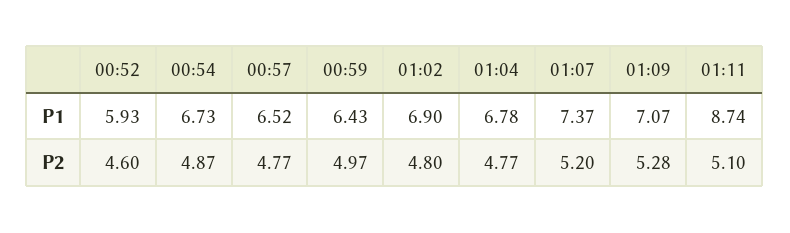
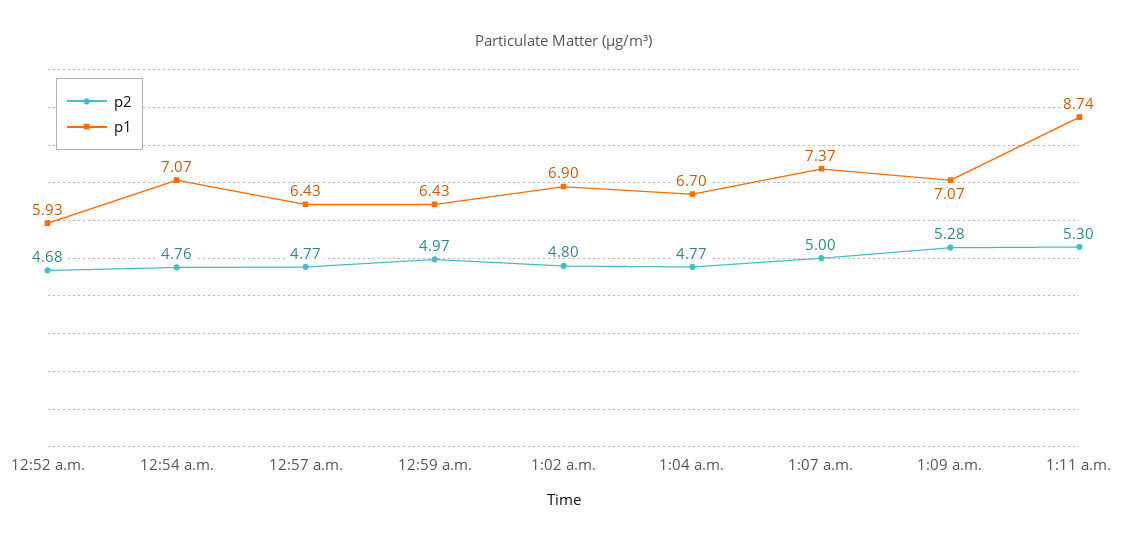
P1, 00:54: 6.73 -> 7.07
P1, 00:57: 6.52 -> 6.43
P1, 01:04: 6.78 -> 6.7
P2, 00:52: 4.6 -> 4.68
P2, 00:54: 4.87 -> 4.76
P2, 01:07: 5.2 -> 5
P2, 01:11: 5.1 -> 5.3

